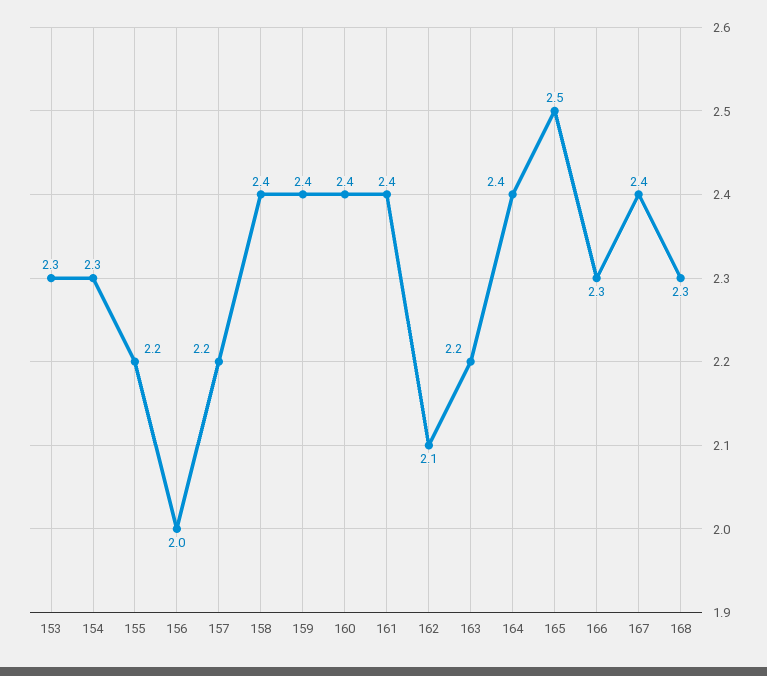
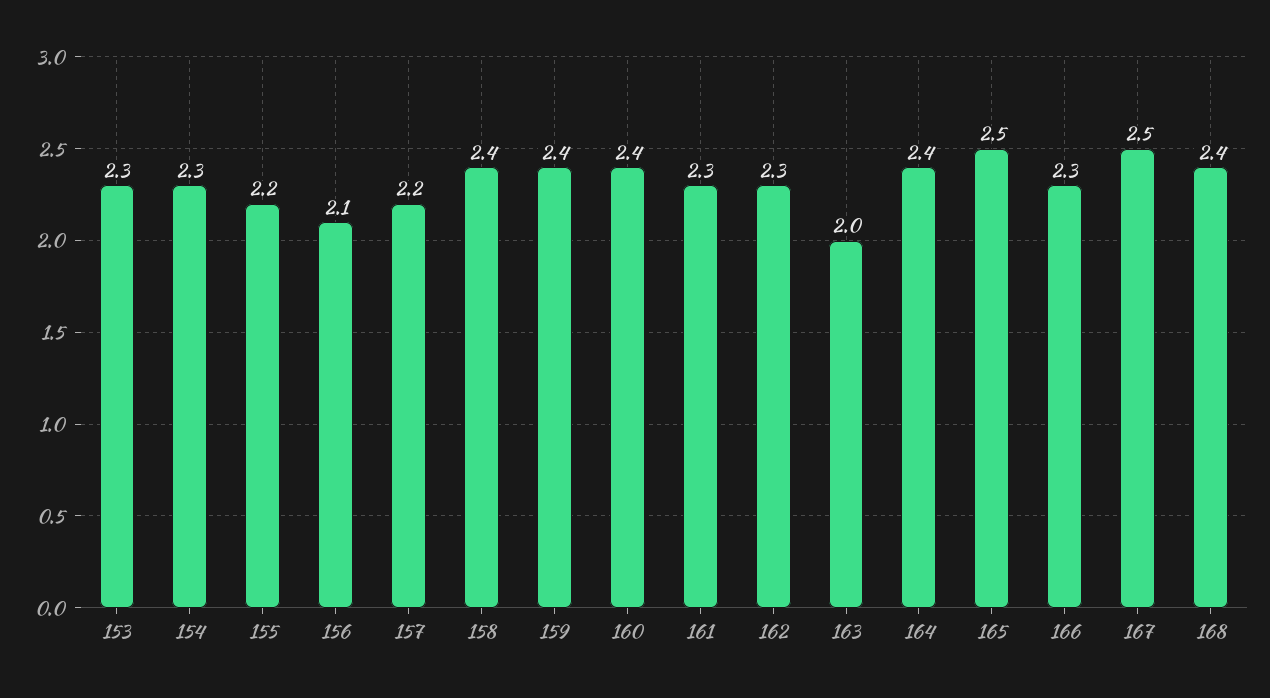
156: 2 -> 2.1
161: 2.4 -> 2.3
162: 2.1 -> 2.3
163: 2.2 -> 2
167: 2.4 -> 2.5
168: 2.3 -> 2.4

